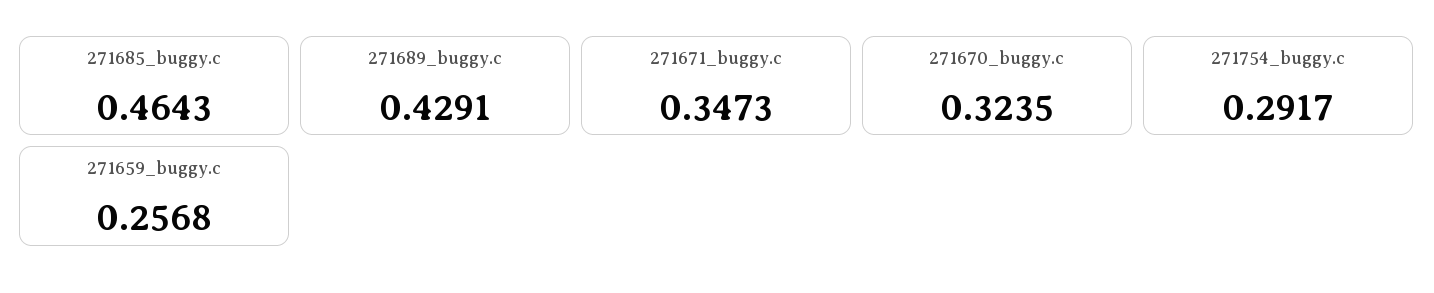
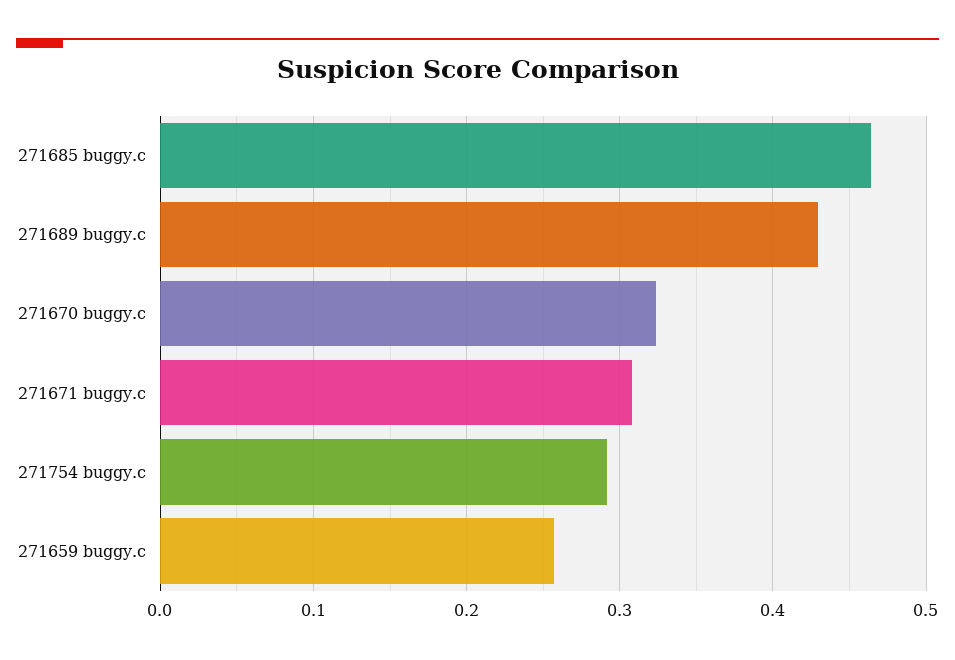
271671_buggy.c: 0.3473 -> 0.31

